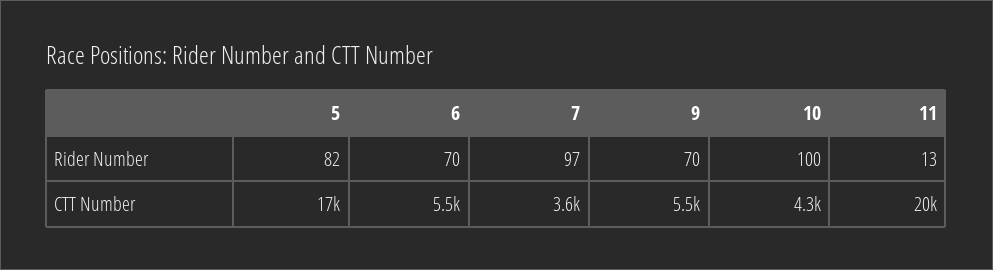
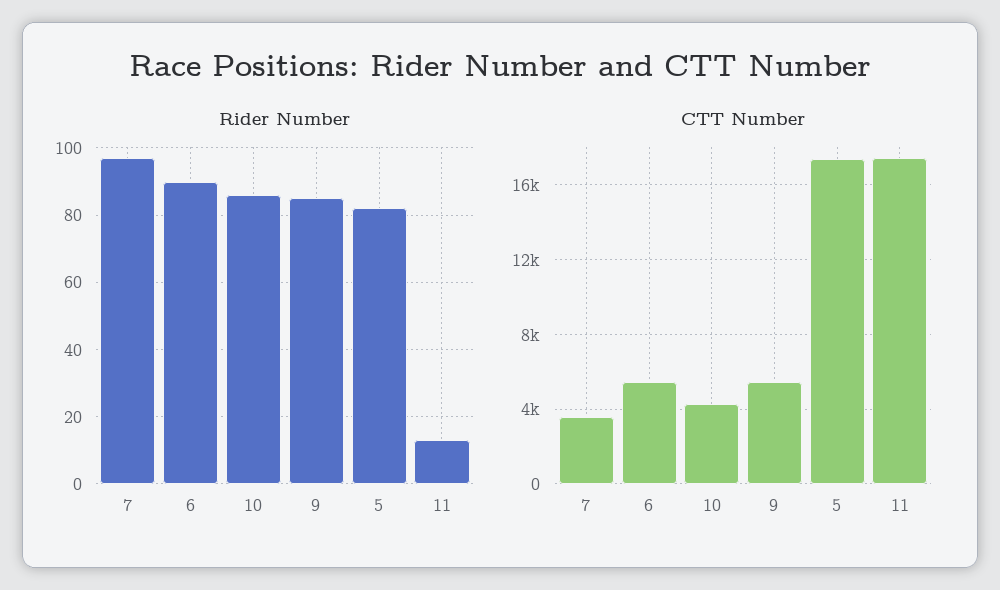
Rider Number, 6: 70 -> 90
Rider Number, 9: 70 -> 85
Rider Number, 10: 100 -> 85
CTT Number, 11: 20000 -> 17500

